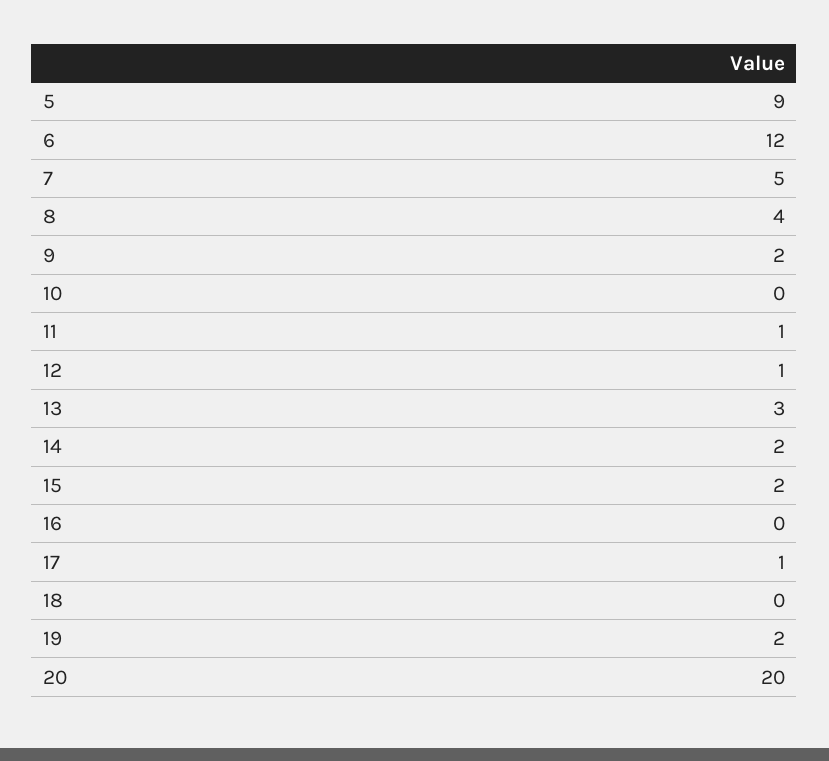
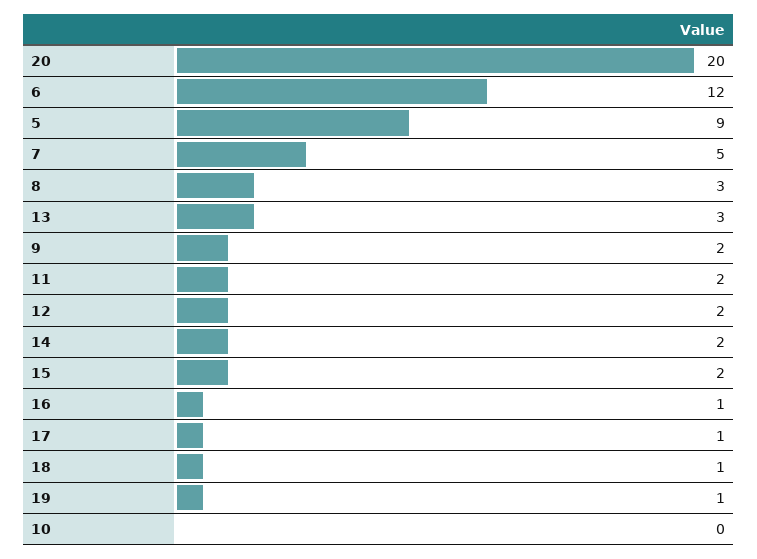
8: 4 -> 3
11: 1 -> 2
12: 1 -> 2
16: 0 -> 1
18: 0 -> 1
19: 2 -> 1

